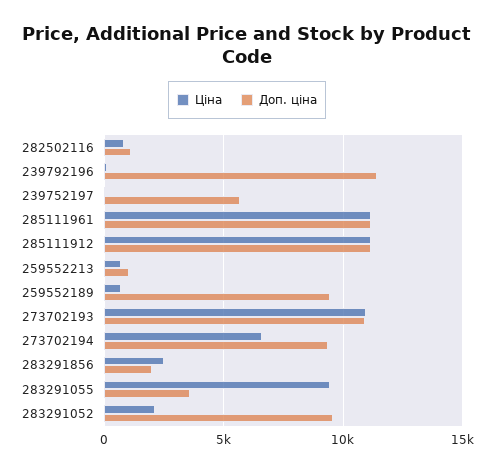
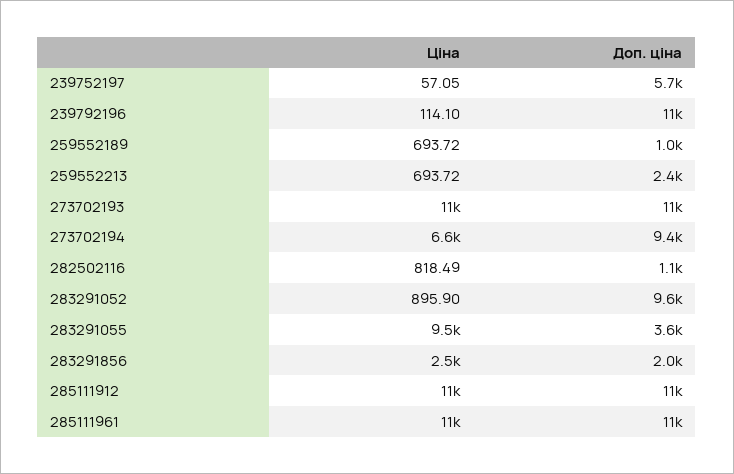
Доп. ціна, 259552213: 1000 -> 2400
Доп. ціна, 259552189: 9500 -> 1000
Ціна, 283291052: 2000 -> 895.9

